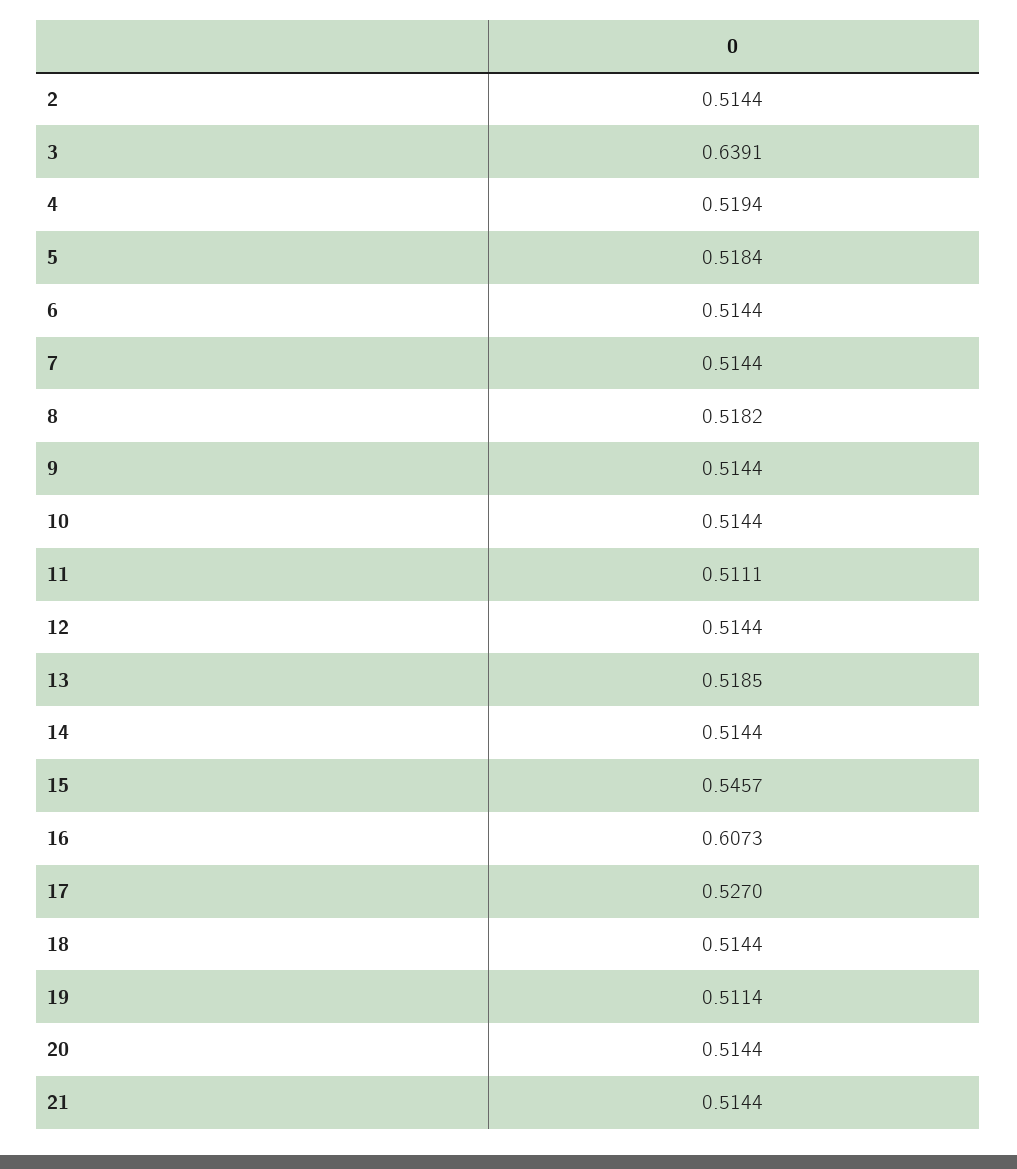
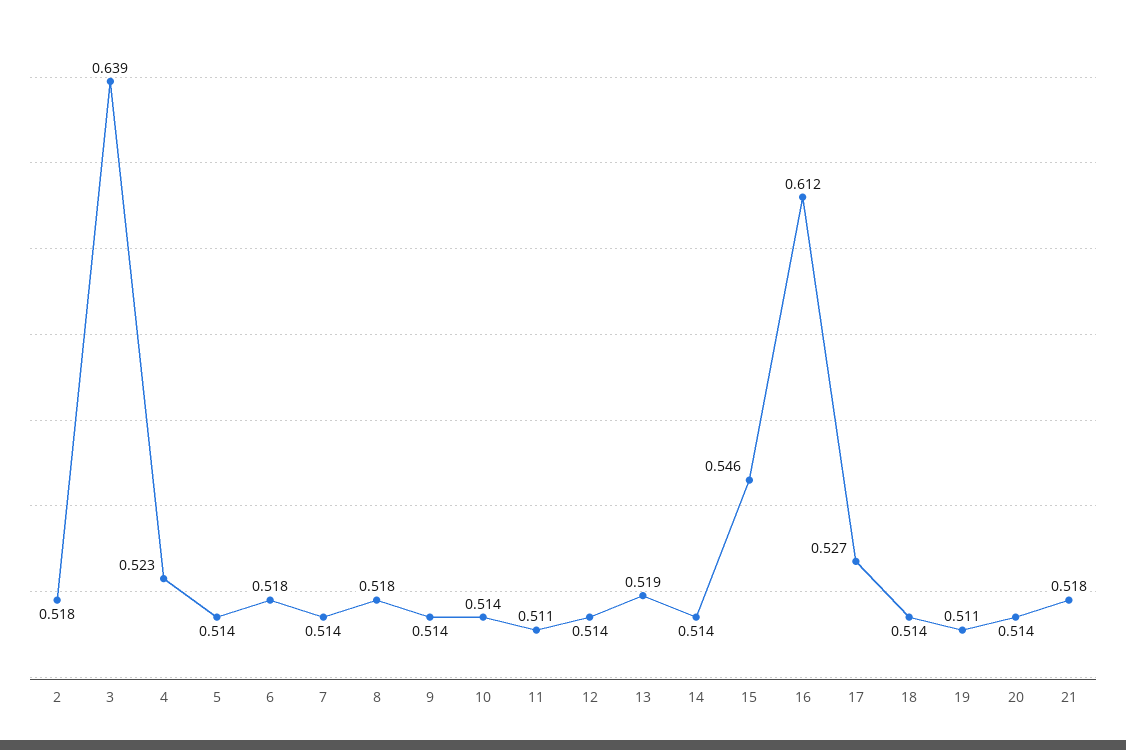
2: 0.5144 -> 0.518
4: 0.5194 -> 0.523
5: 0.5184 -> 0.514
6: 0.5144 -> 0.518
16: 0.6073 -> 0.612
21: 0.5144 -> 0.518

